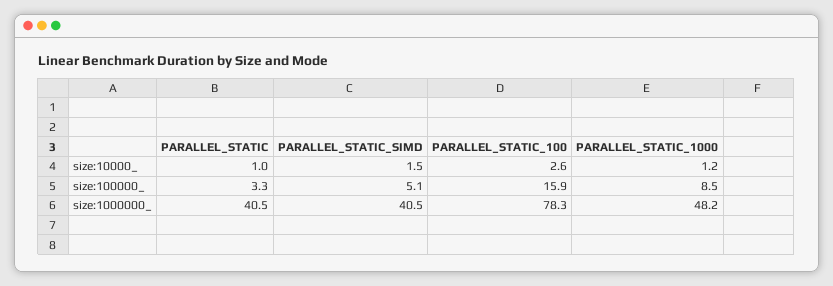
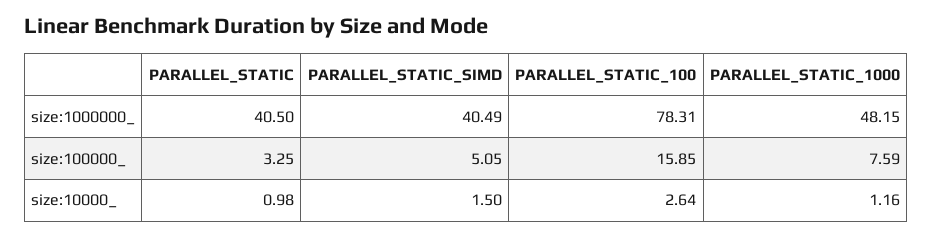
PARALLEL_STATIC_1000, size:100000_: 8.5 -> 7.59

